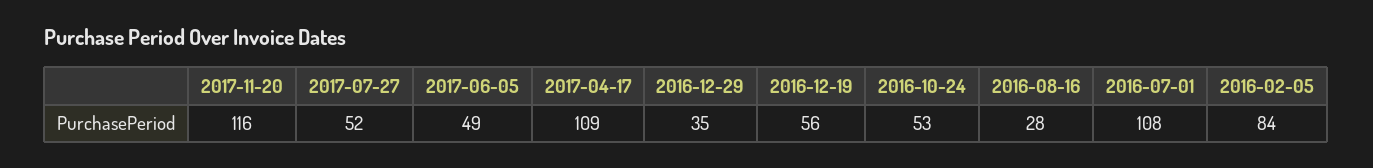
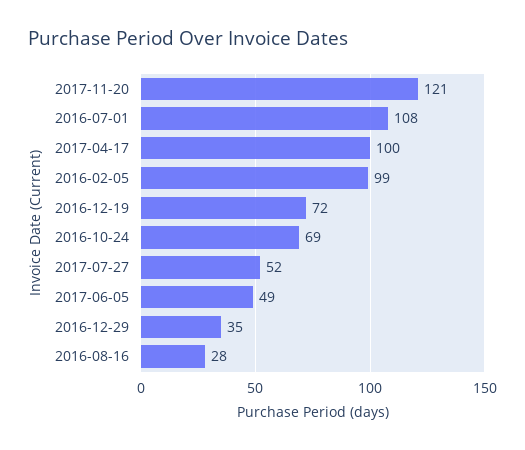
2017-11-20: 116 -> 121
2017-04-17: 109 -> 100
2016-12-19: 56 -> 72
2016-10-24: 53 -> 69
2016-02-05: 84 -> 99

